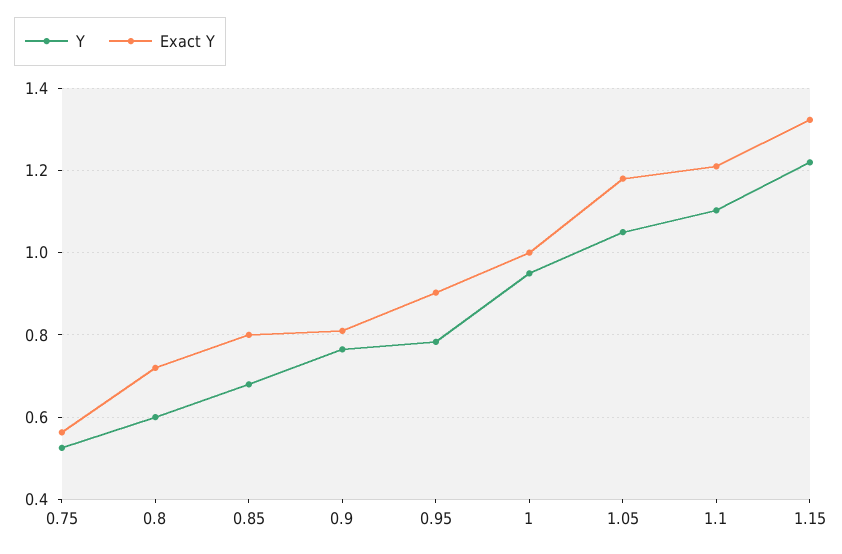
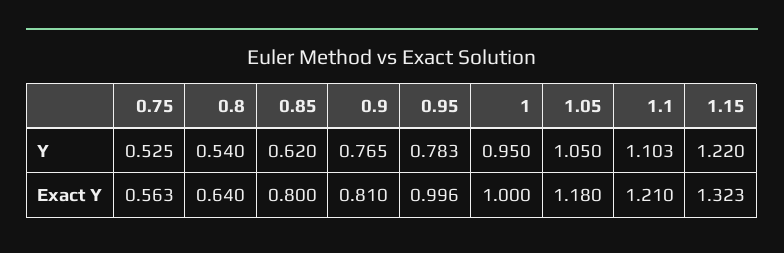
Y, 0.8: 0.6 -> 0.54
Exact Y, 0.8: 0.72 -> 0.64
Y, 0.85: 0.68 -> 0.62
Exact Y, 0.95: 0.9 -> 0.996

